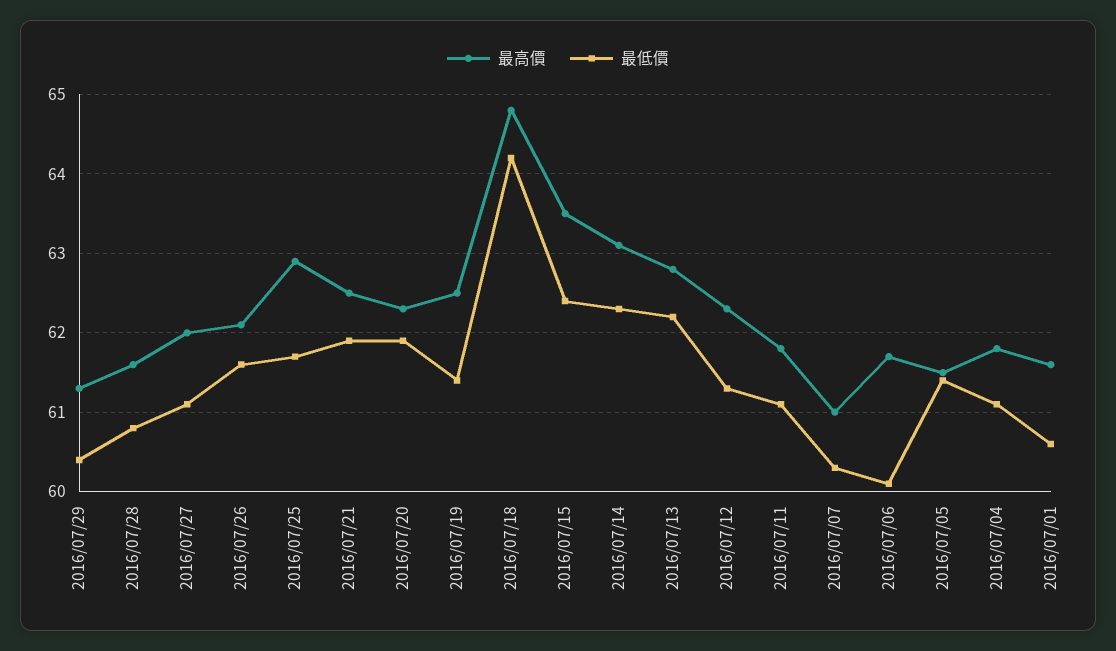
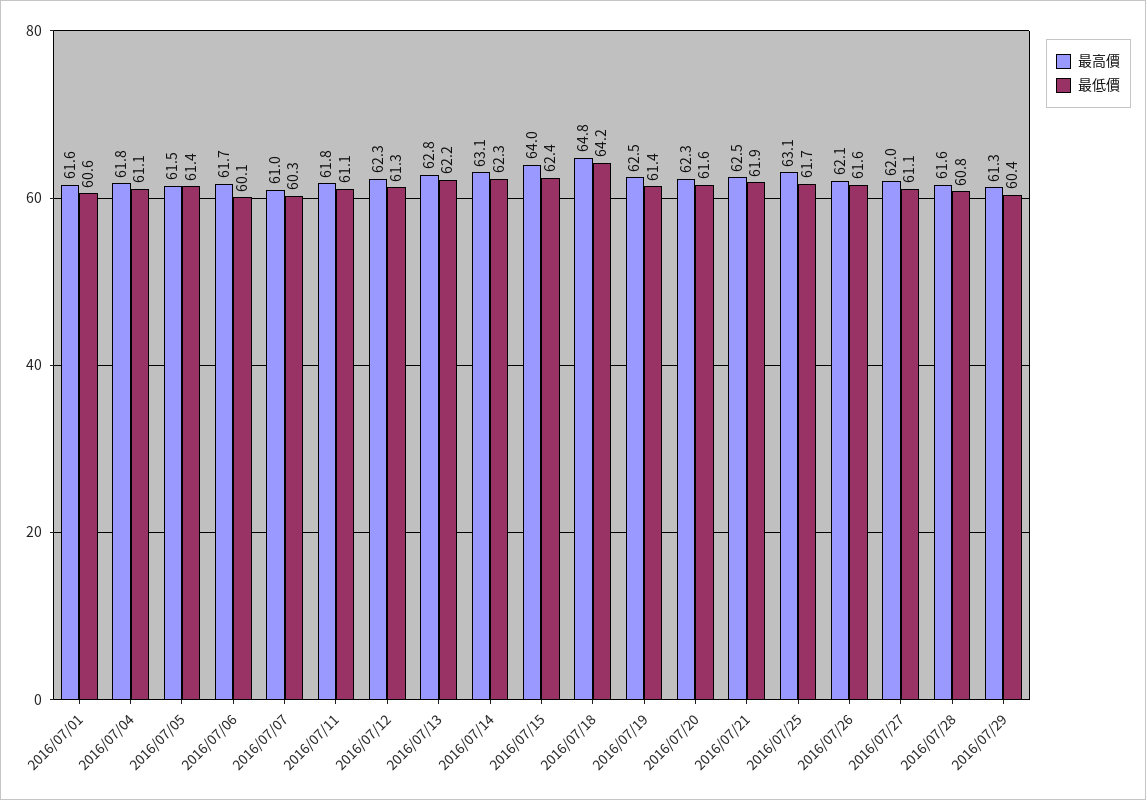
最高價, 2016/07/25: 62.9 -> 63.1
最低價, 2016/07/20: 61.9 -> 61.6
最高價, 2016/07/15: 63.5 -> 64

